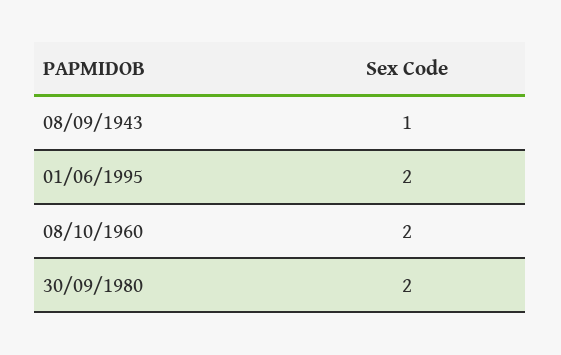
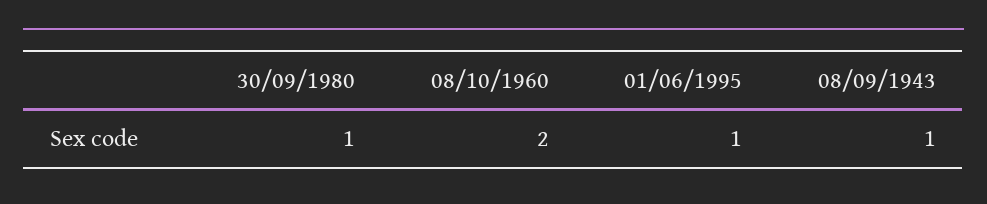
01/06/1995: 2 -> 1
30/09/1980: 2 -> 1

